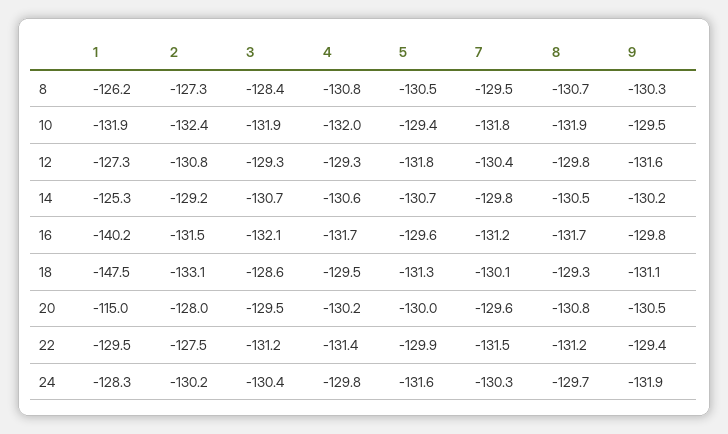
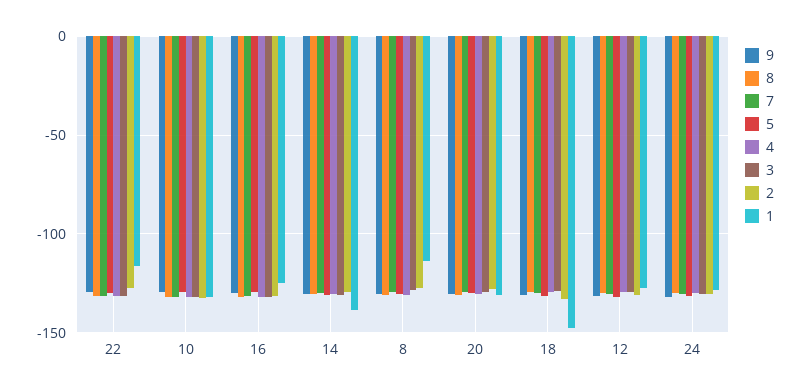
1, 8: -126.2 -> -115
1, 14: -125.3 -> -140
1, 16: -140.2 -> -125
1, 20: -115 -> -130
1, 22: -129.5 -> -115

